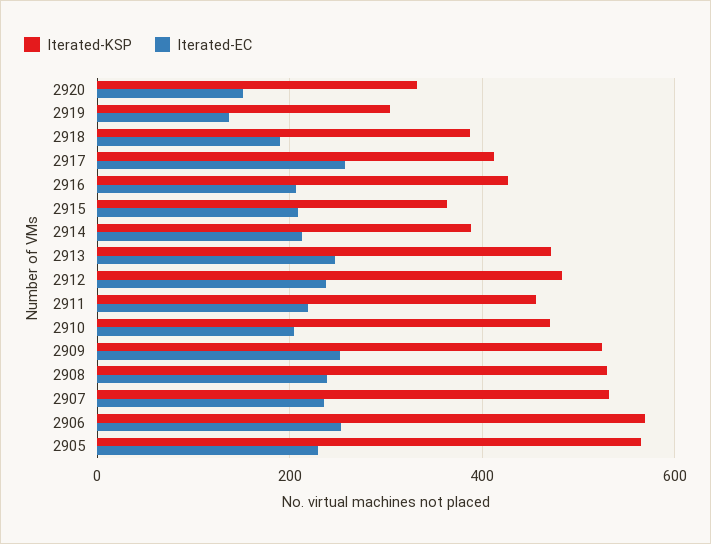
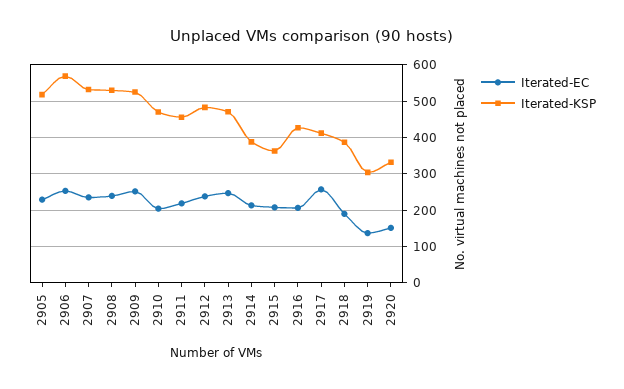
Iterated-KSP, 2905: 560 -> 520

